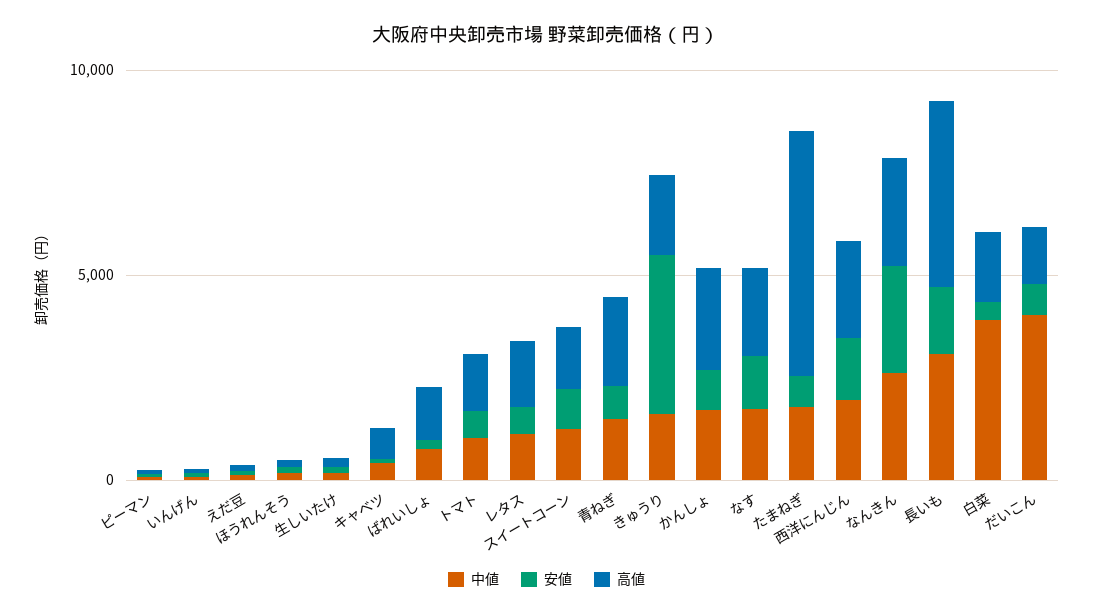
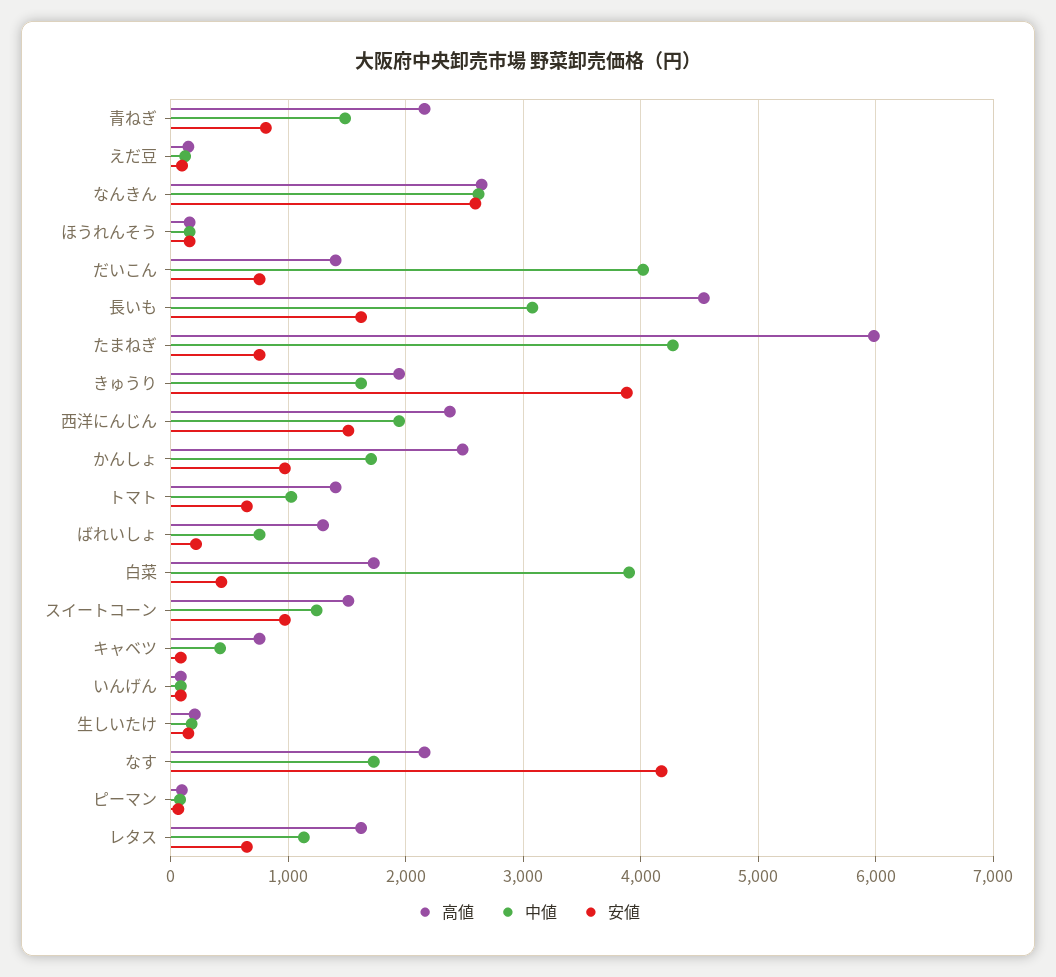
安値, なす: 1000 -> 4200
中値, たまねぎ: 2000 -> 4300

